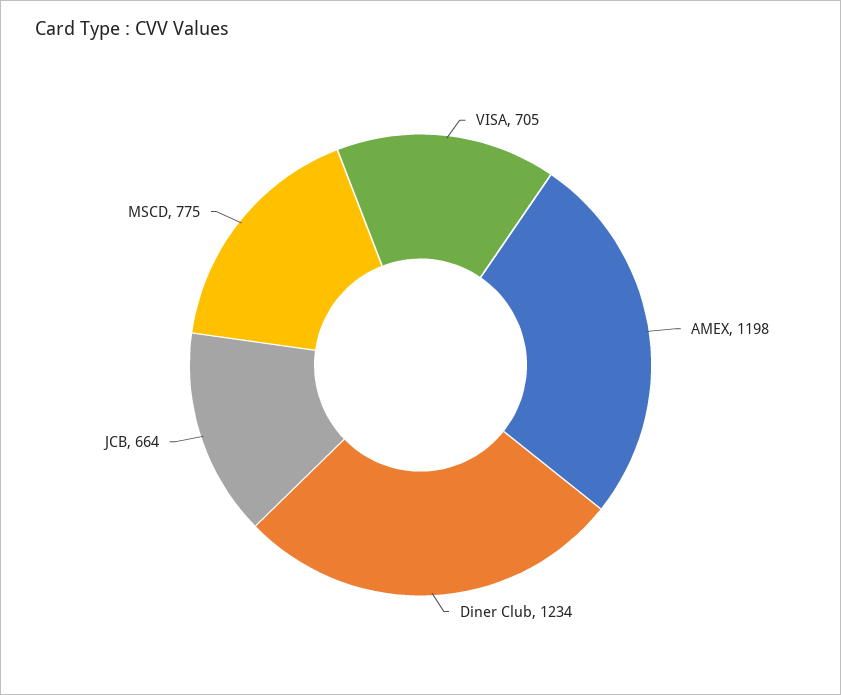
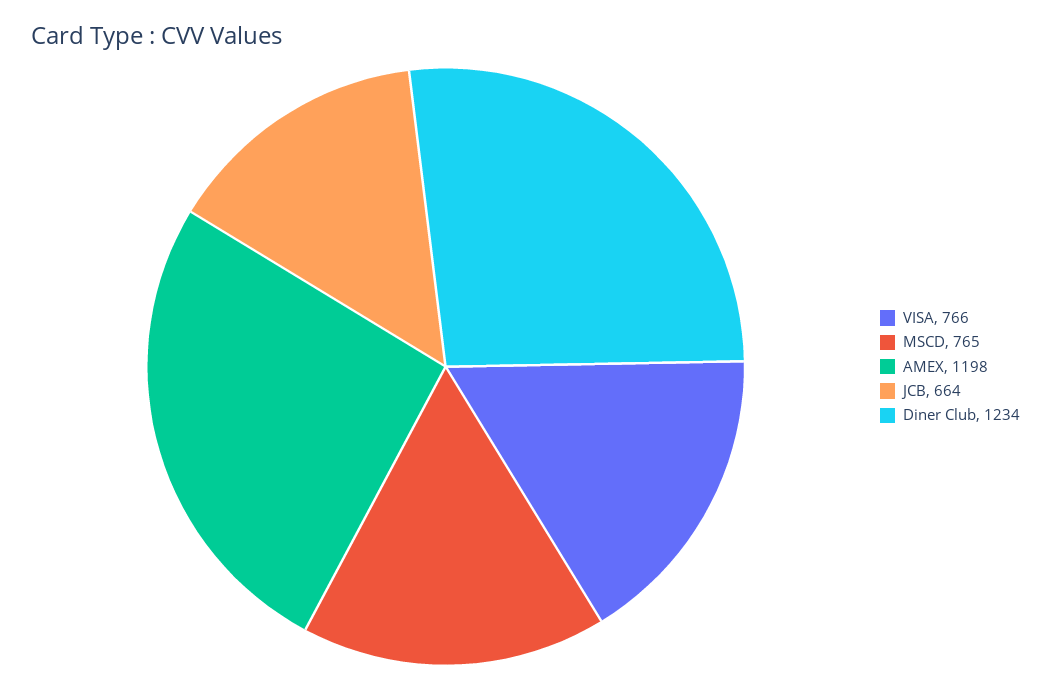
VISA: 705 -> 766
MSCD: 775 -> 765

